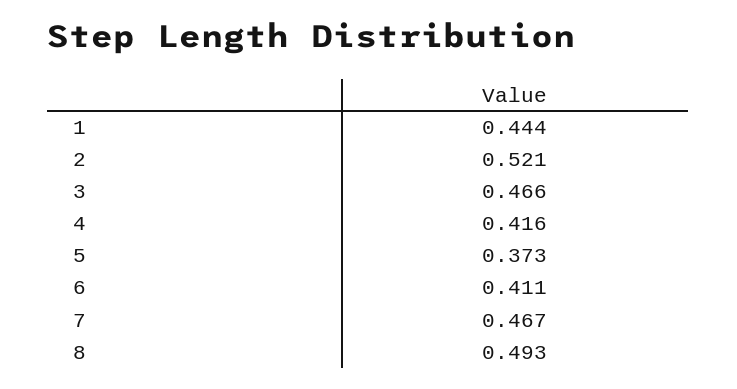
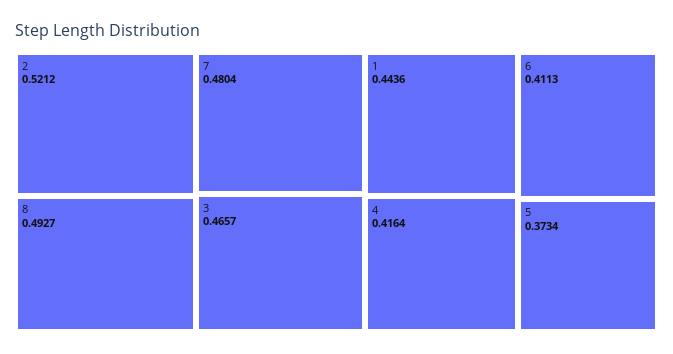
7: 0.467 -> 0.4804

